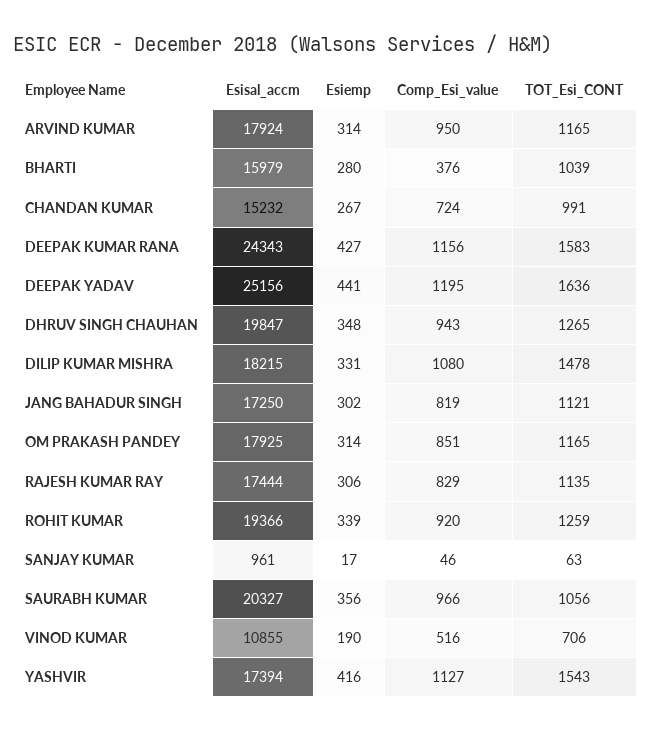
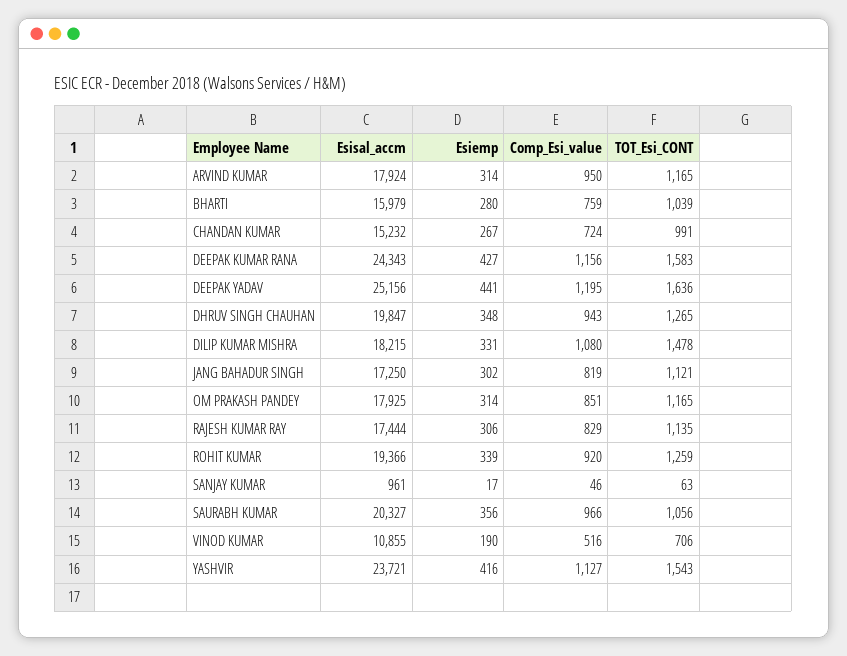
Comp_Esi_value, BHARTI: 376 -> 759
Esisal_accm, YASHVIR: 17394 -> 23721

